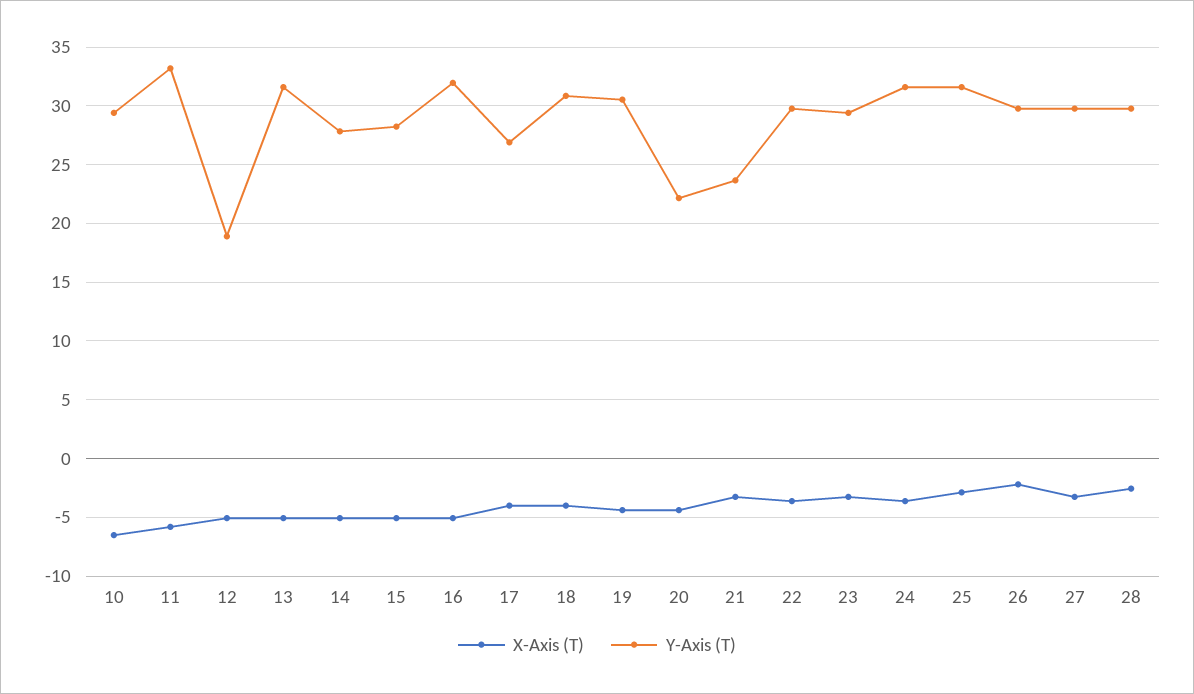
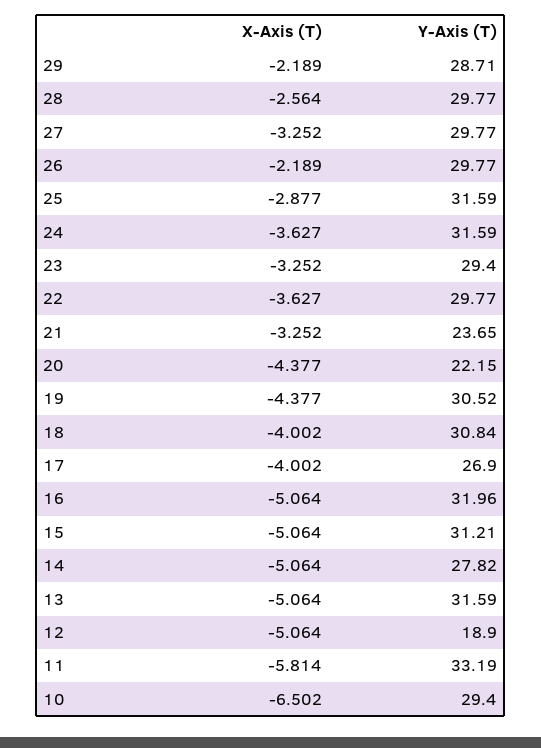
Y-Axis (T), 15: 28 -> 31.21
X-Axis (T), 29: none -> -2.189
Y-Axis (T), 29: none -> 28.71

